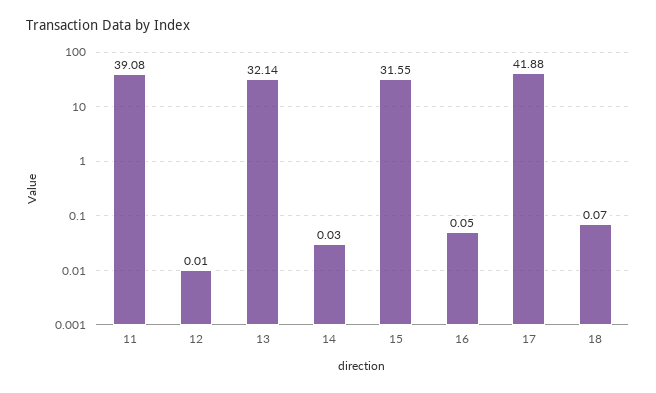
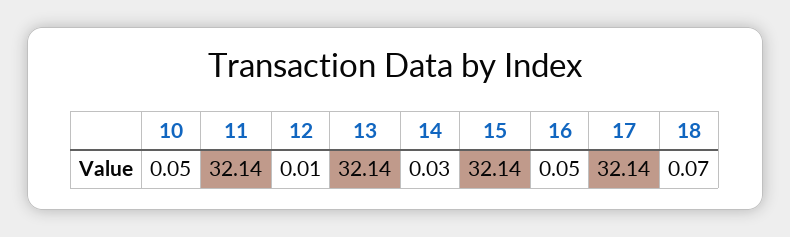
11: 39.08 -> 32.14
15: 31.55 -> 32.14
17: 41.88 -> 32.14
10: none -> 0.05

